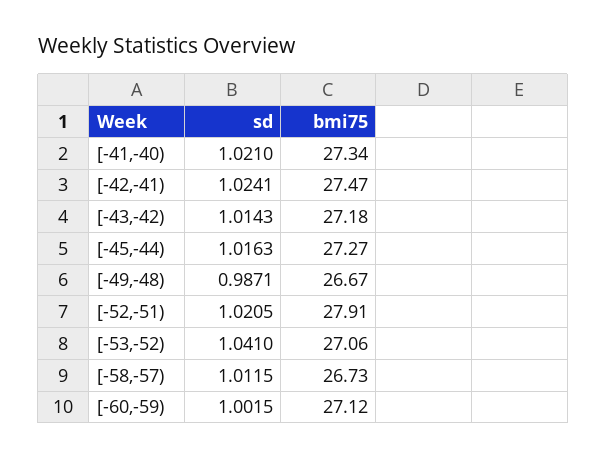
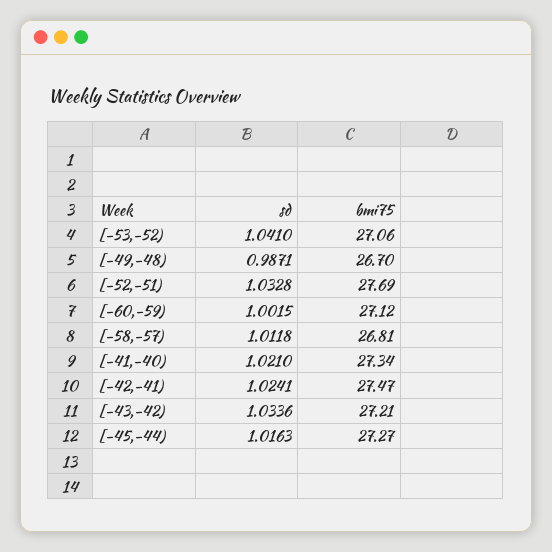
sd, [-43,-42): 1.0143 -> 1.0336
bmi75, [-43,-42): 27.18 -> 27.21
bmi75, [-49,-48): 26.67 -> 26.7
sd, [-52,-51): 1.0205 -> 1.0328
bmi75, [-52,-51): 27.91 -> 27.69
sd, [-58,-57): 1.0115 -> 1.0118
bmi75, [-58,-57): 26.73 -> 26.81

